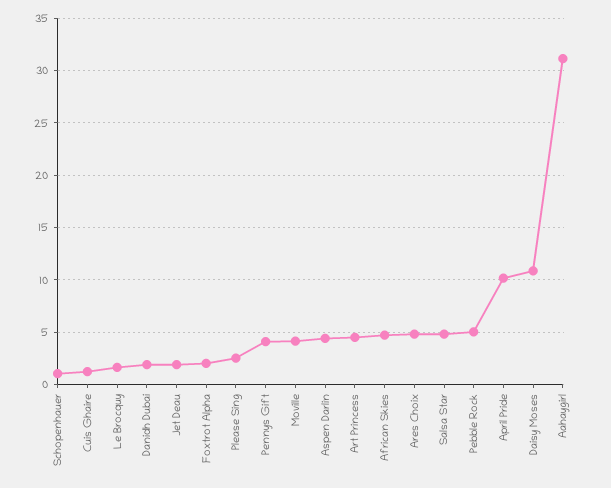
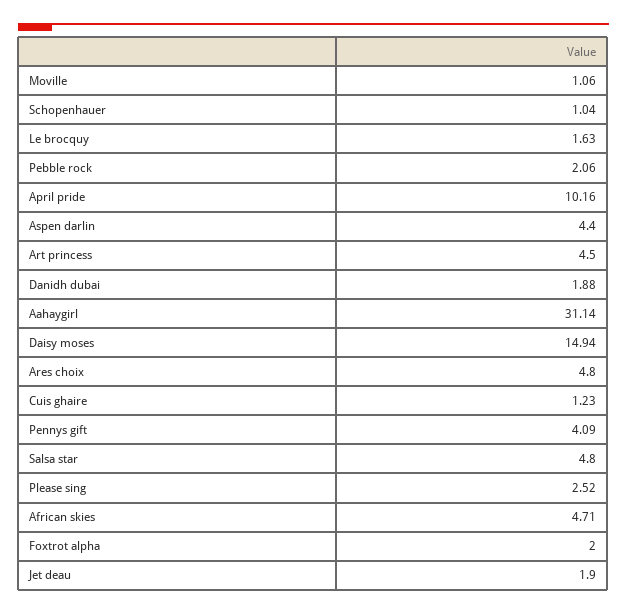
Moville: 4 -> 1.06
Pebble Rock: 5 -> 2.06
Daisy Moses: 11 -> 14.94

